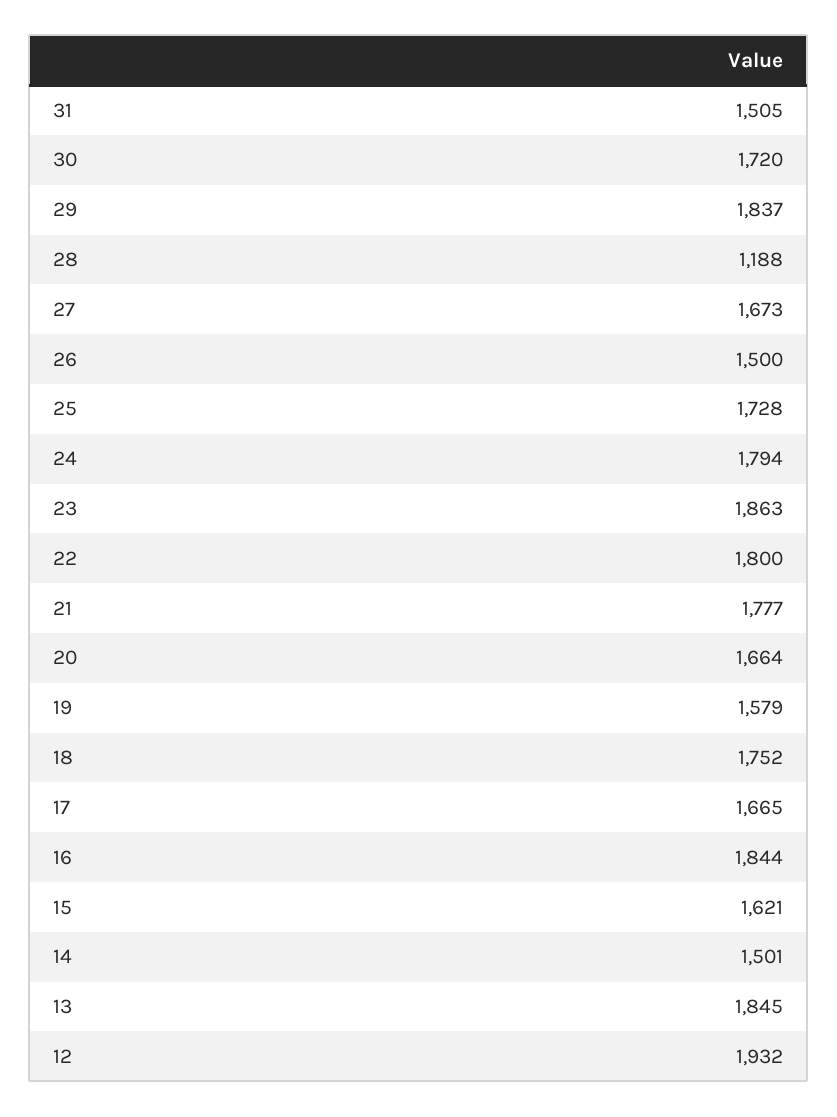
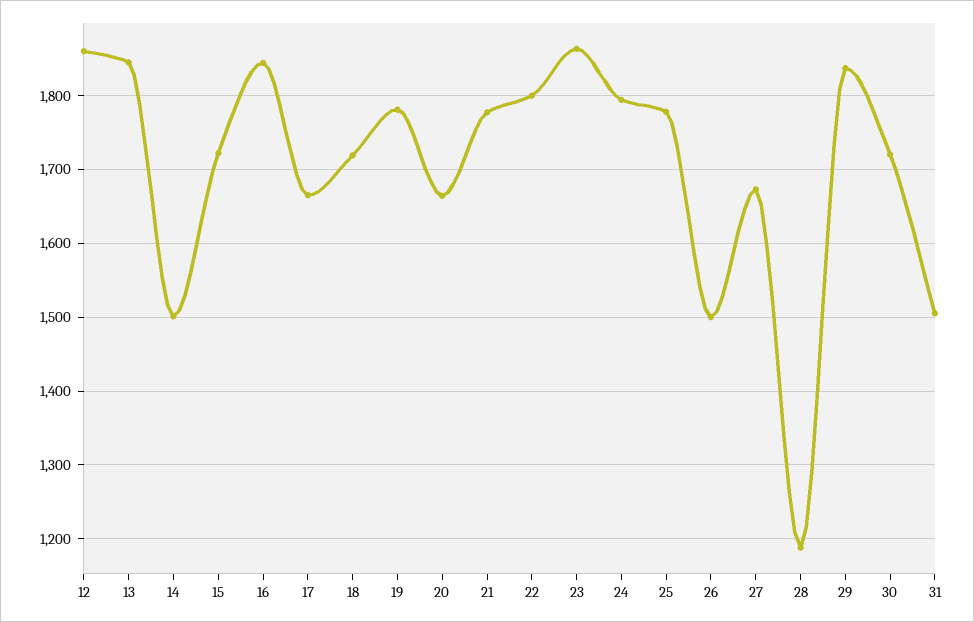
25: 1728 -> 1780
19: 1579 -> 1780
18: 1752 -> 1720
15: 1621 -> 1720
12: 1932 -> 1860

